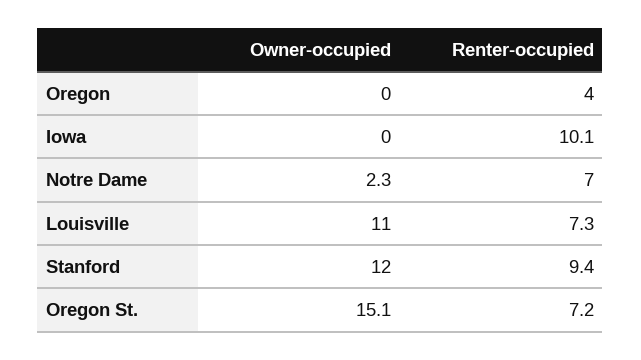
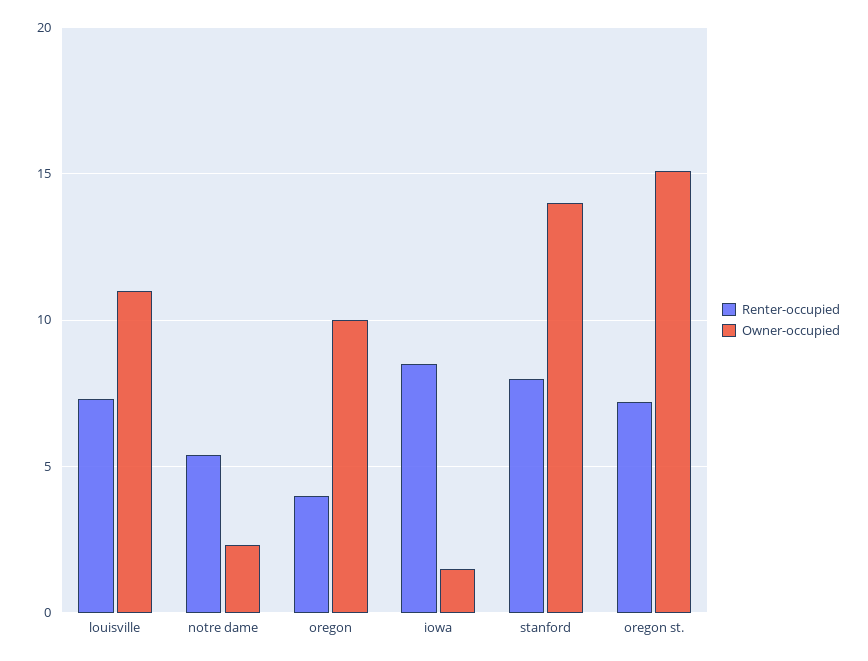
Owner-occupied, Oregon: 0 -> 10
Owner-occupied, Iowa: 0 -> 1.5
Renter-occupied, Iowa: 10.1 -> 8.5
Renter-occupied, Notre Dame: 7 -> 5.5
Owner-occupied, Stanford: 12 -> 14
Renter-occupied, Stanford: 9.4 -> 8

